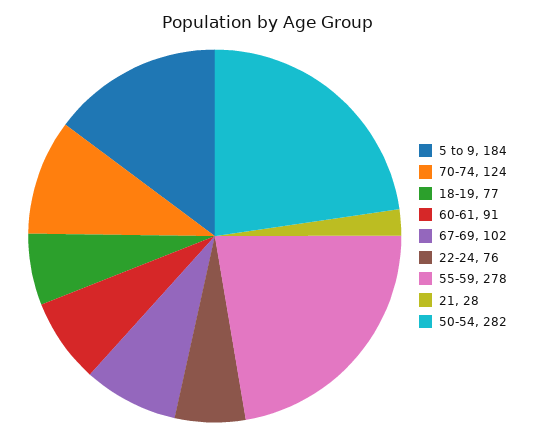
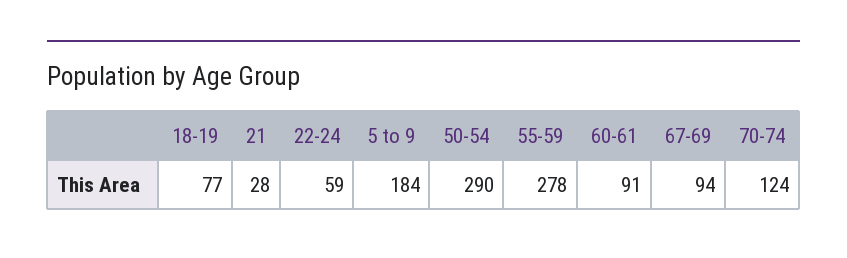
67-69: 102 -> 94
22-24: 76 -> 59
50-54: 282 -> 290

